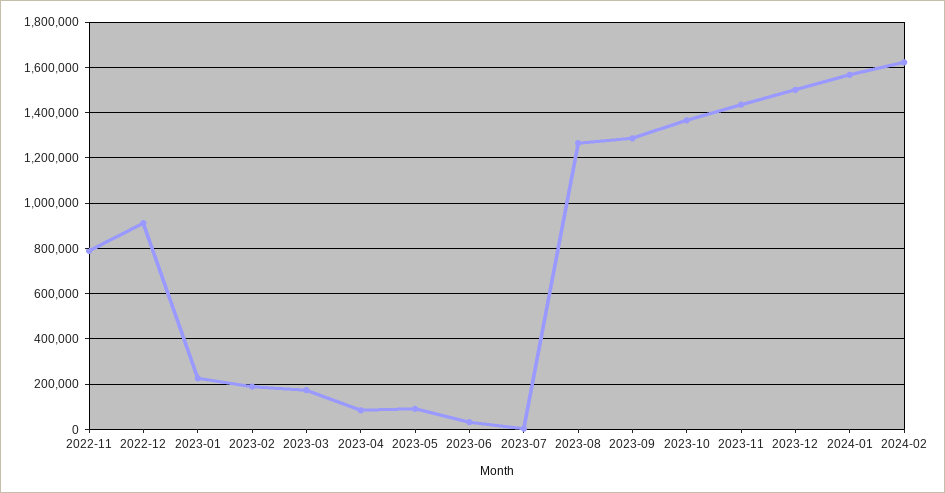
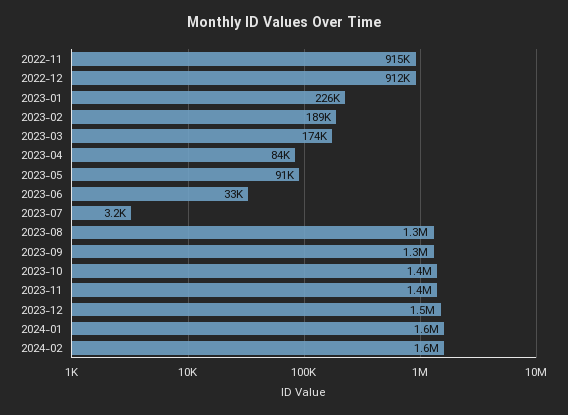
2022-11: 800000 -> 915000

